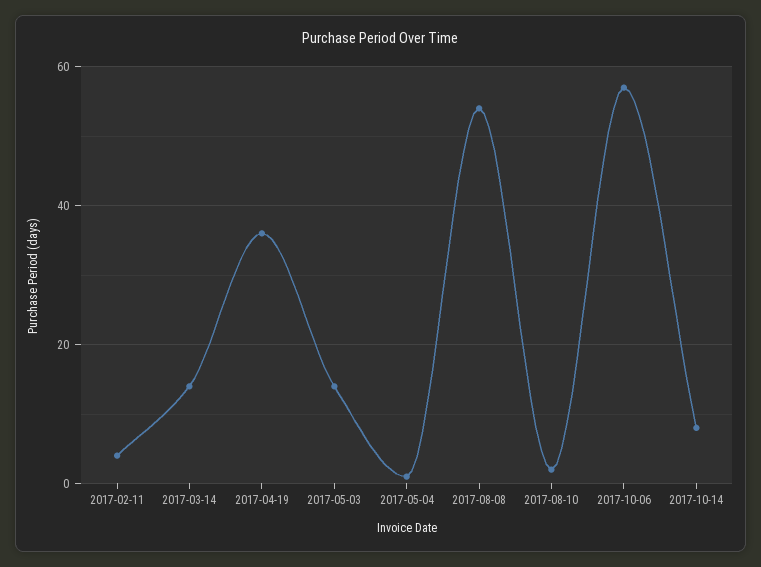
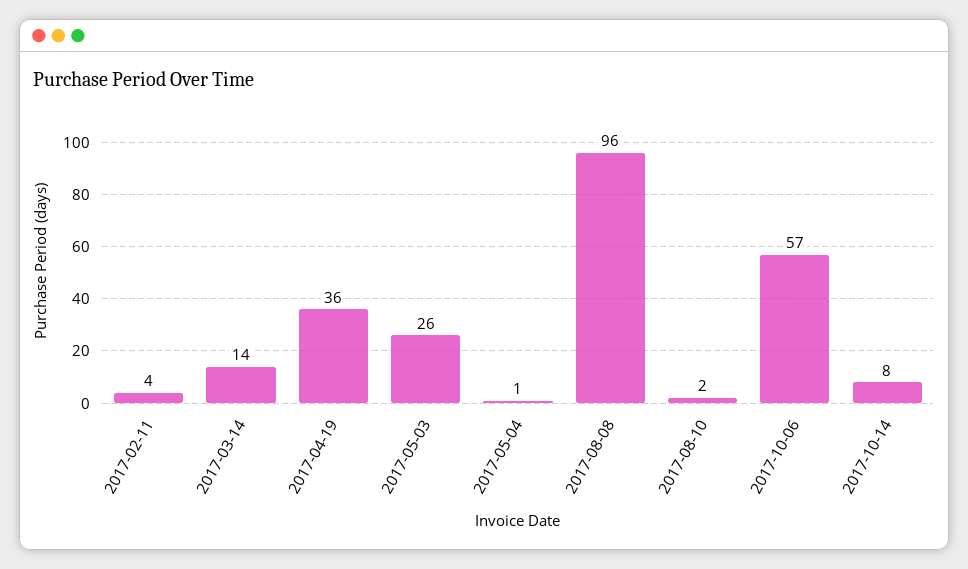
2017-05-03: 15 -> 26
2017-08-08: 55 -> 96

